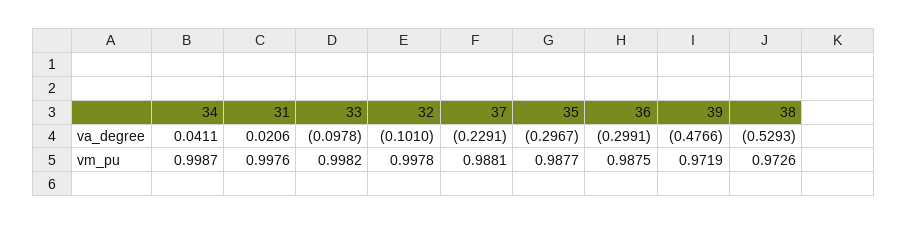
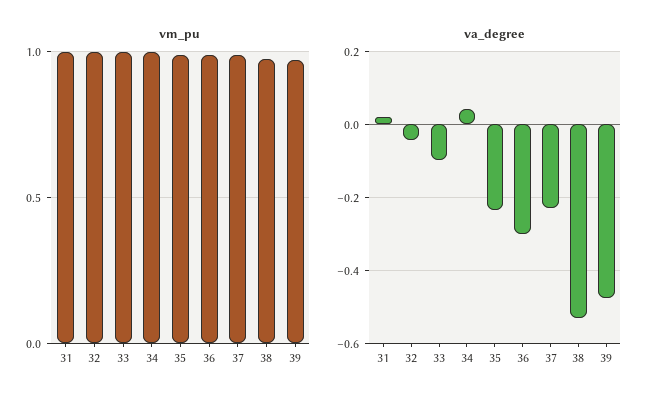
va_degree, 32: -0.101 -> -0.04
va_degree, 35: -0.2967 -> -0.24

